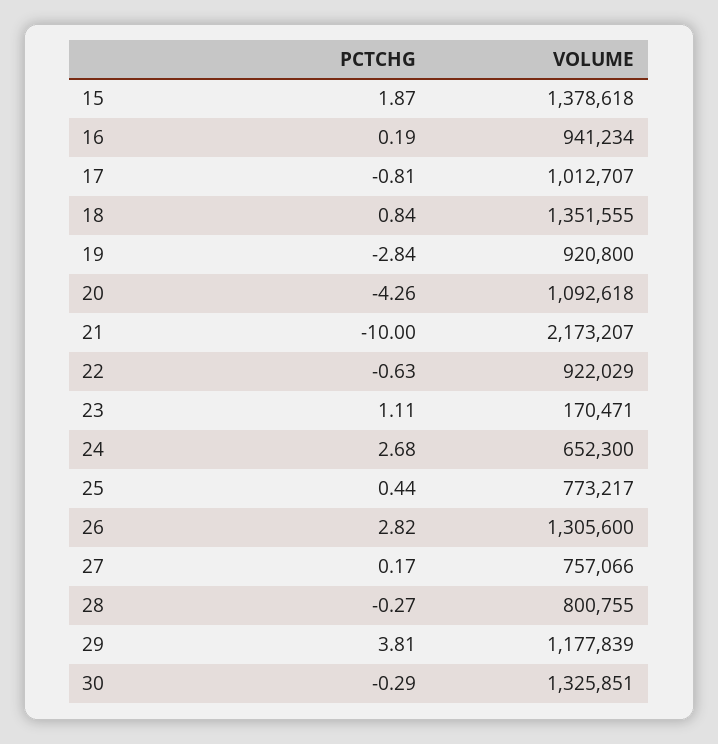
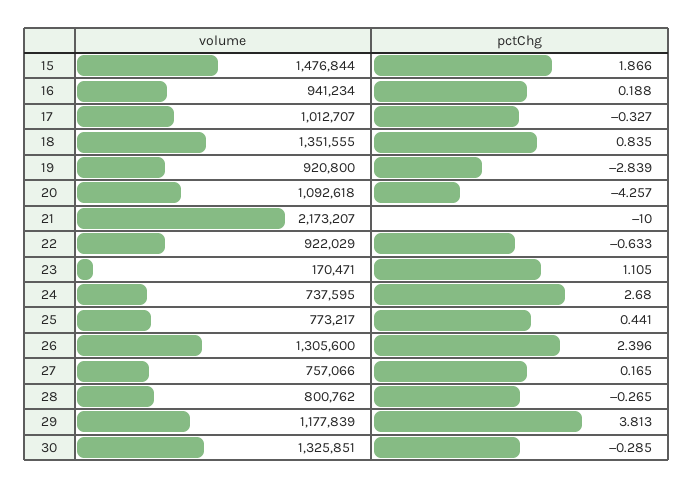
VOLUME, 15: 1378618 -> 1476844
PCTCHG, 17: -0.81 -> -0.327
VOLUME, 24: 652300 -> 737595
PCTCHG, 26: 2.82 -> 2.396
VOLUME, 28: 800755 -> 800762

